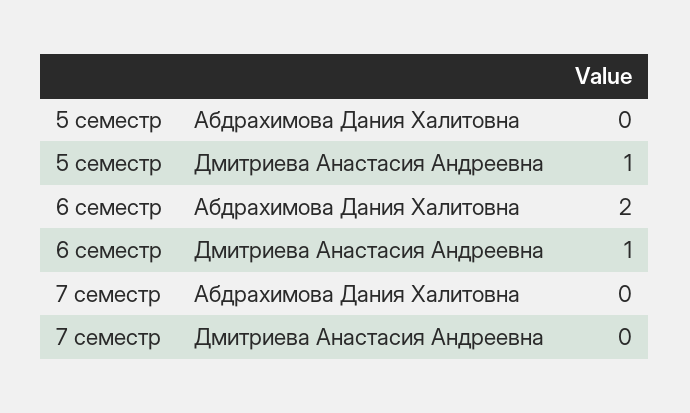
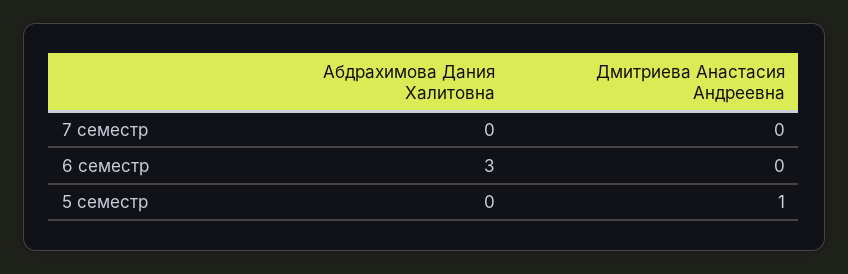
6 семестр, Абдрахимова Дания Халитовна: 2 -> 3
6 семестр, Дмитриева Анастасия Андреевна: 1 -> 0

